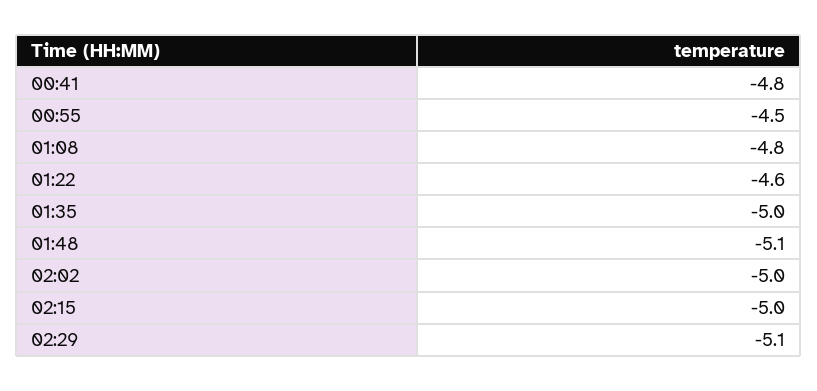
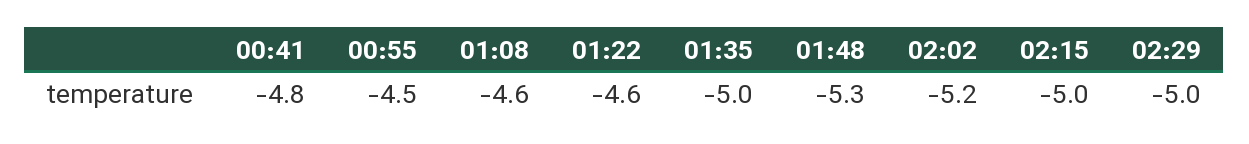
01:08: -4.8 -> -4.6
01:48: -5.1 -> -5.3
02:02: -5 -> -5.2
02:29: -5.1 -> -5

